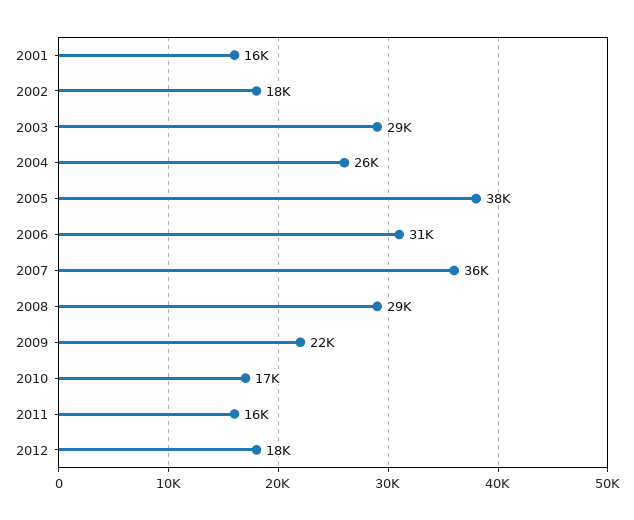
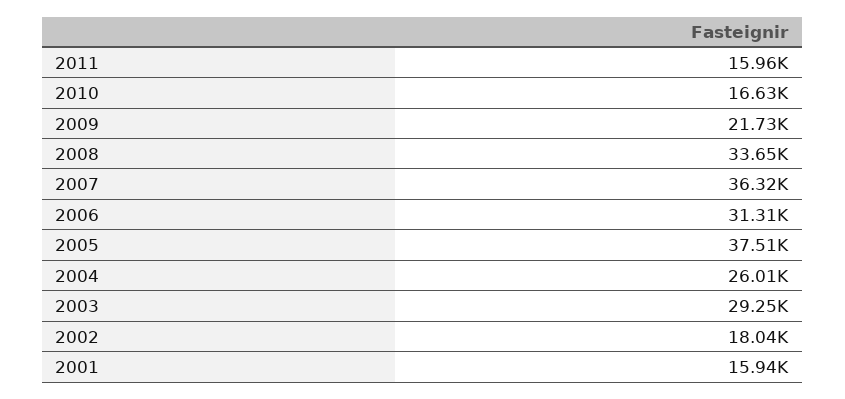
2008: 29000 -> 33650
2012: 18000 -> none

